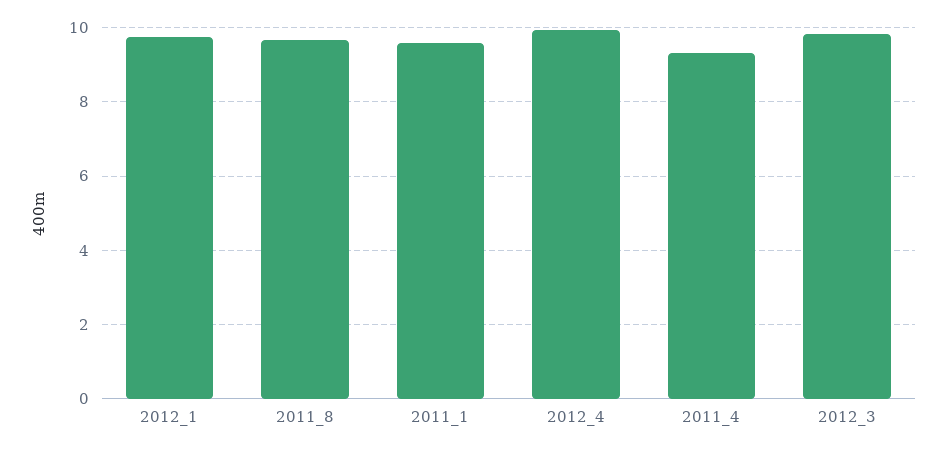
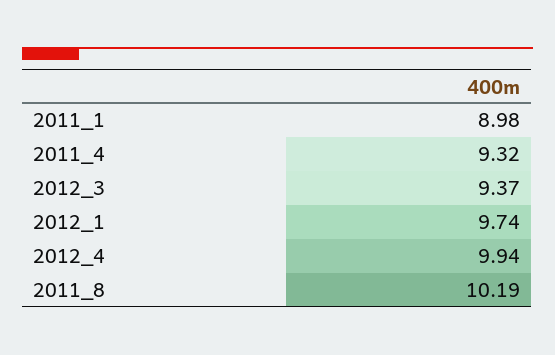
2011_8: 9.6 -> 10.19
2011_1: 9.6 -> 8.98
2012_3: 9.8 -> 9.37

